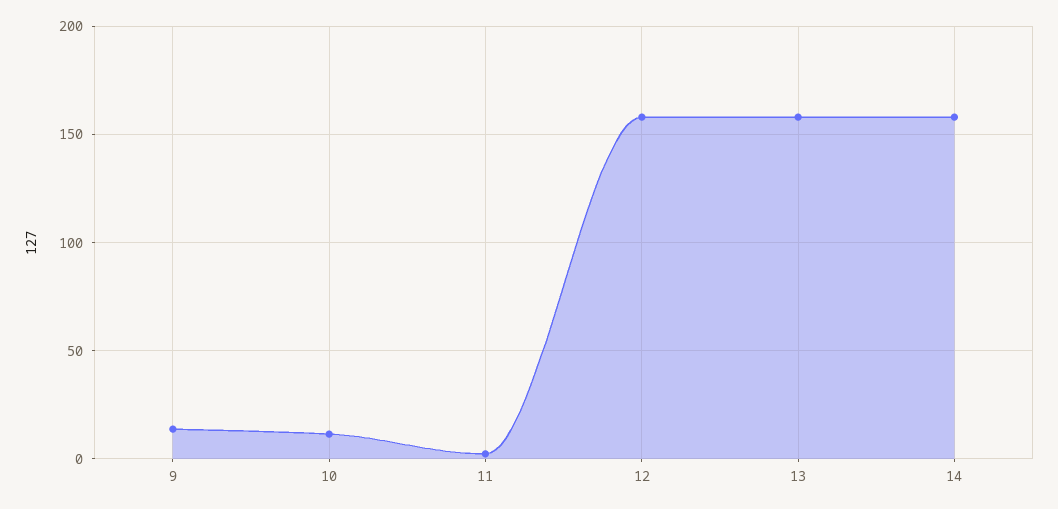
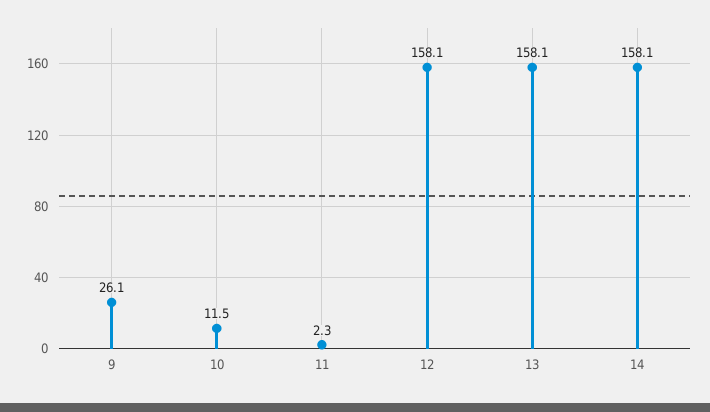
9: 15 -> 26.1

